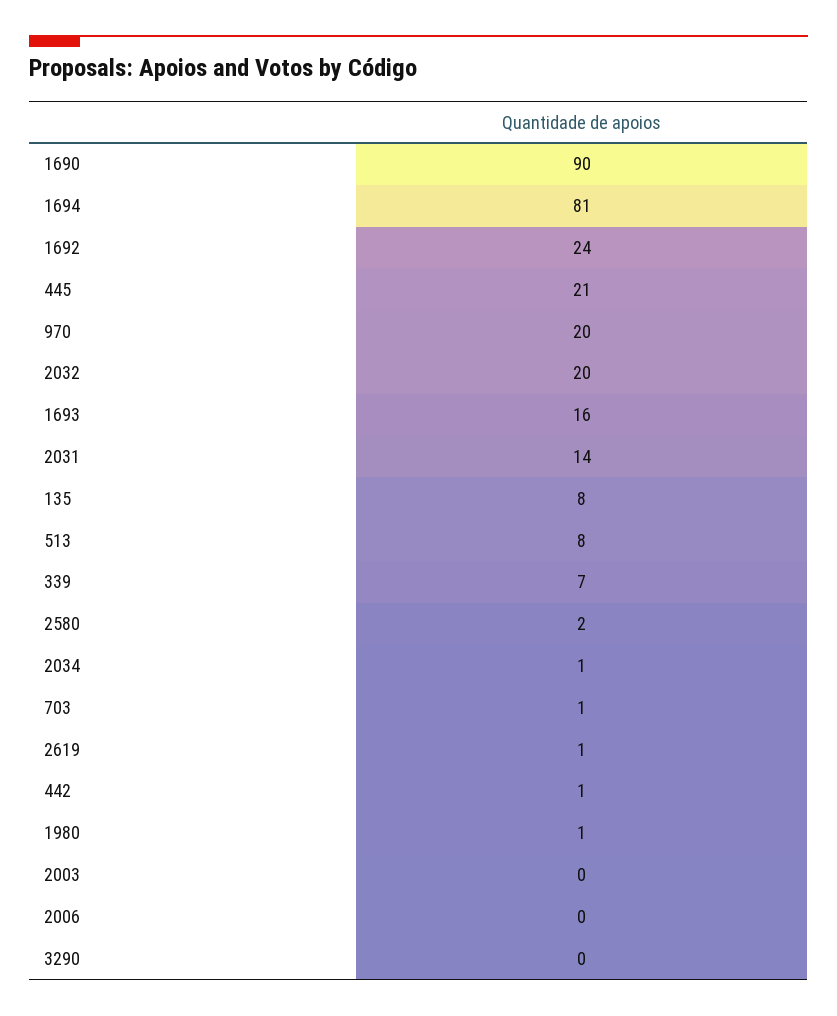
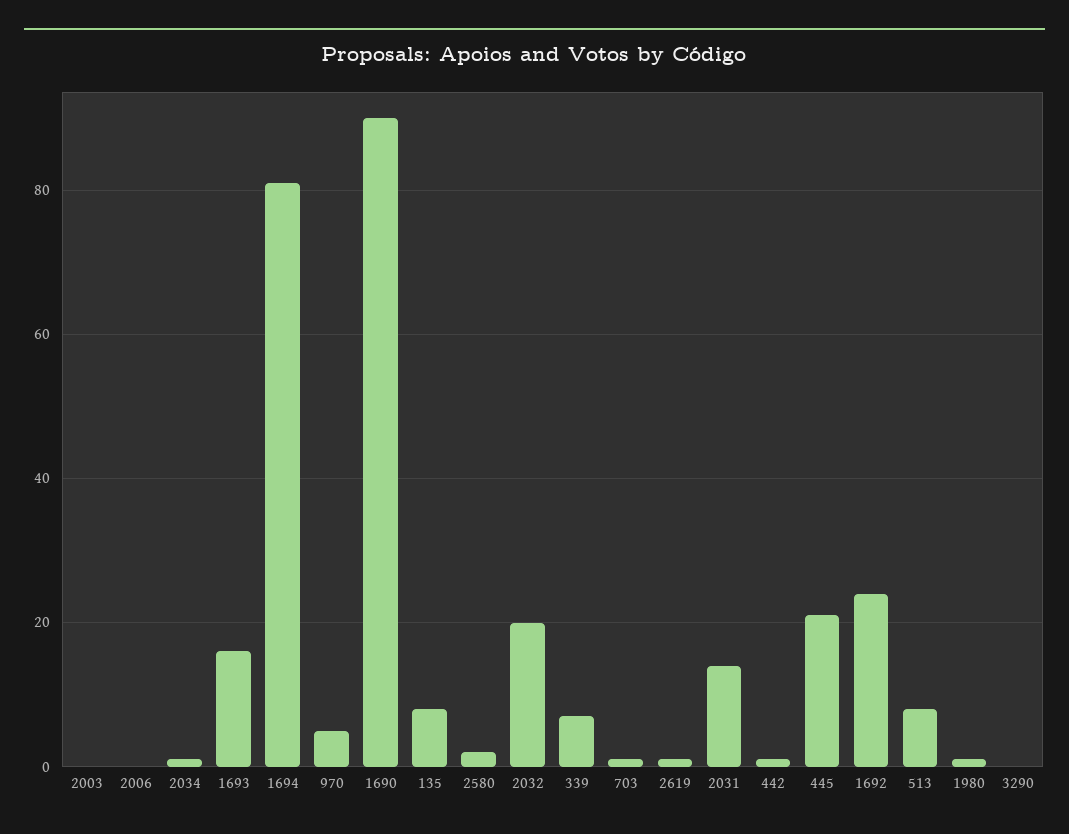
970: 20 -> 5

